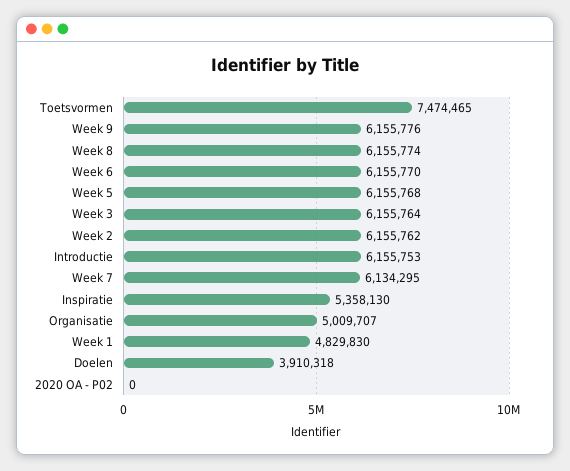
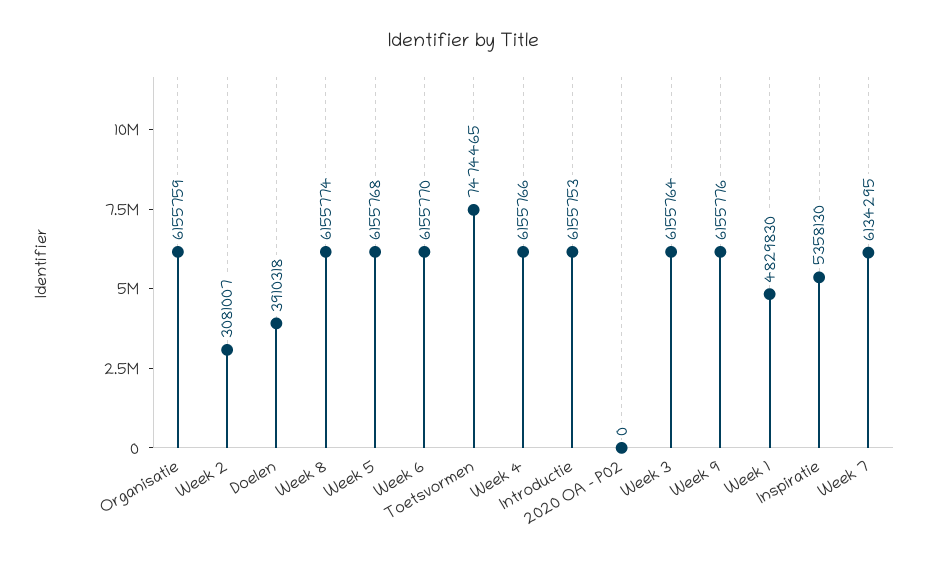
Week 2: 6155762 -> 3081007
Organisatie: 5009707 -> 6155759
Week 4: none -> 6155766

